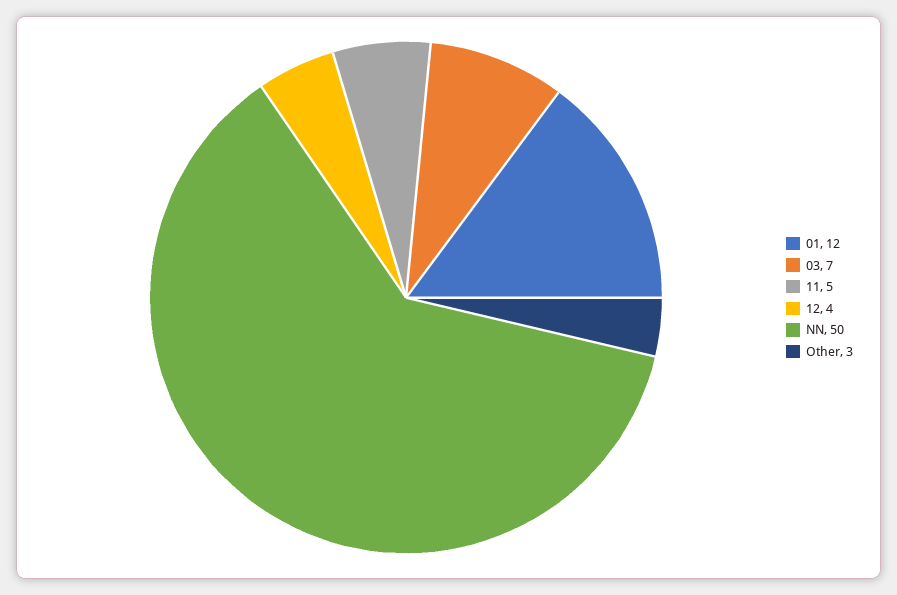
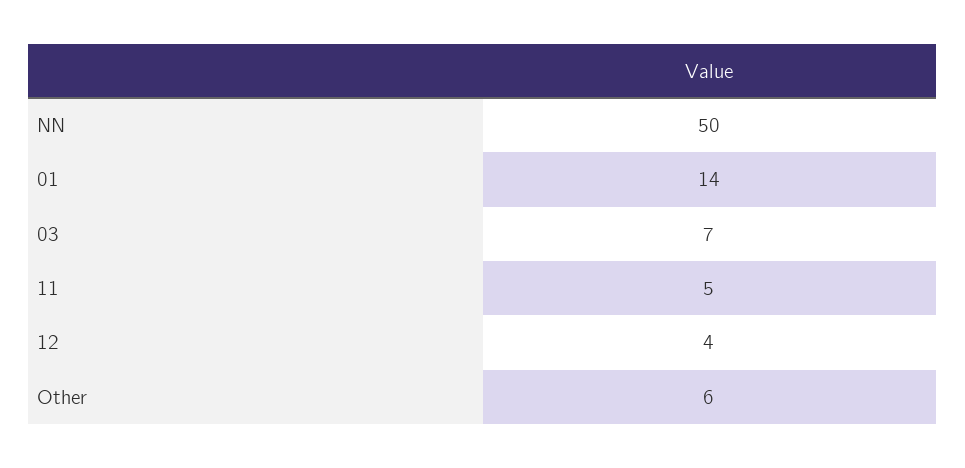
01: 12 -> 14
Other: 3 -> 6

